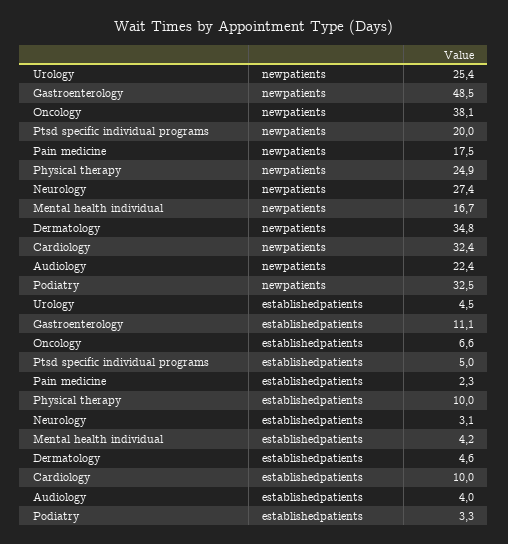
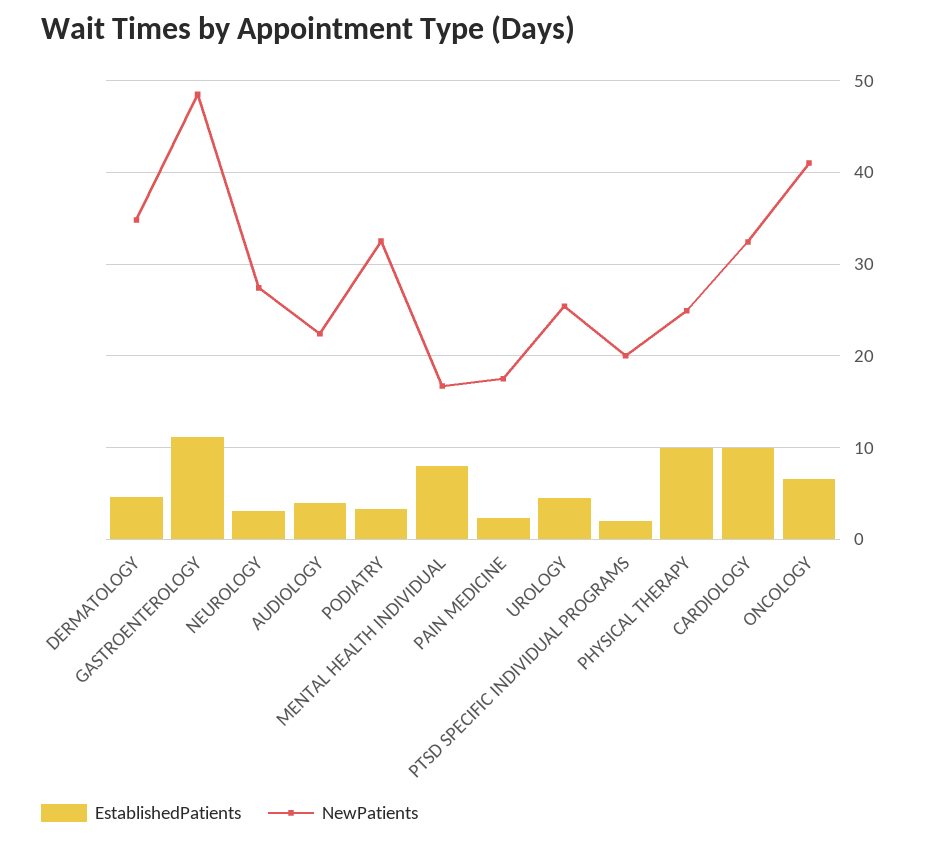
newpatients, Oncology: 38.1 -> 41
establishedpatients, Ptsd specific individual programs: 5 -> 2
establishedpatients, Mental health individual: 4.2 -> 8

